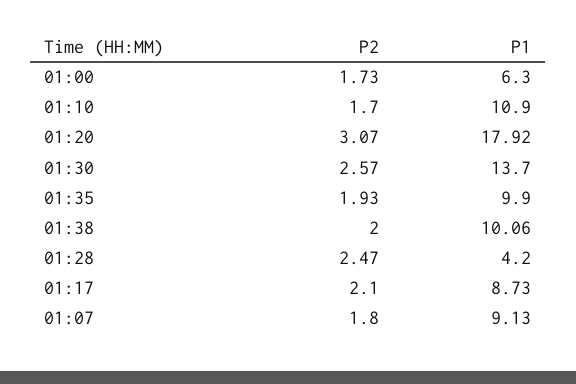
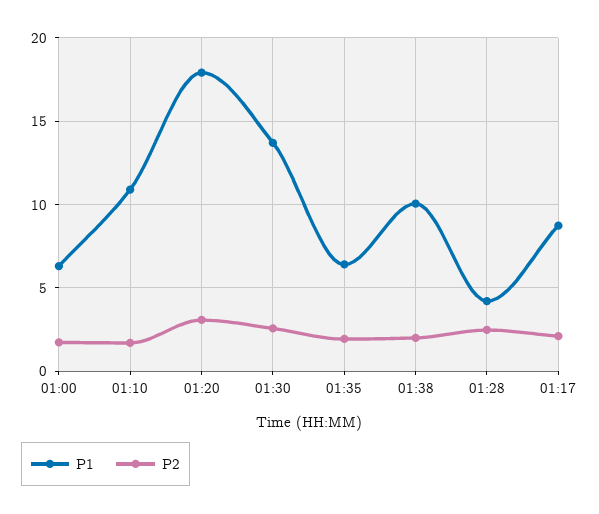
P1, 01:35: 9.9 -> 6.5
P2, 01:07: 1.8 -> none
P1, 01:07: 9.13 -> none

